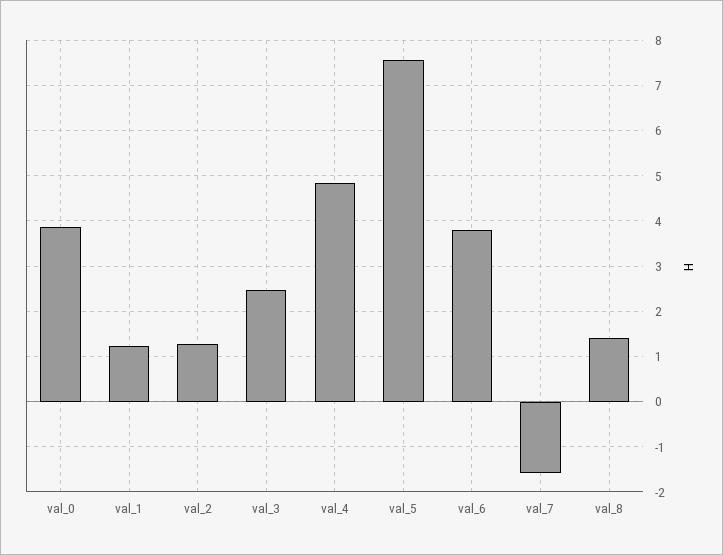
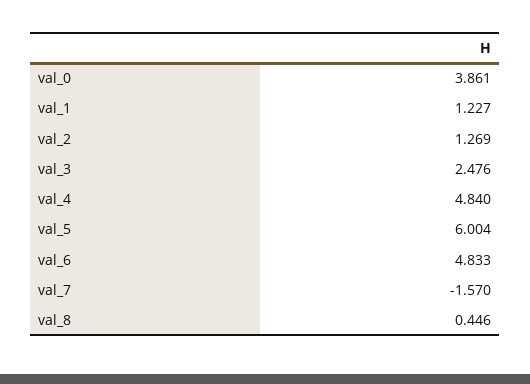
val_5: 7.6 -> 6.004
val_6: 3.8 -> 4.833
val_8: 1.4 -> 0.446

